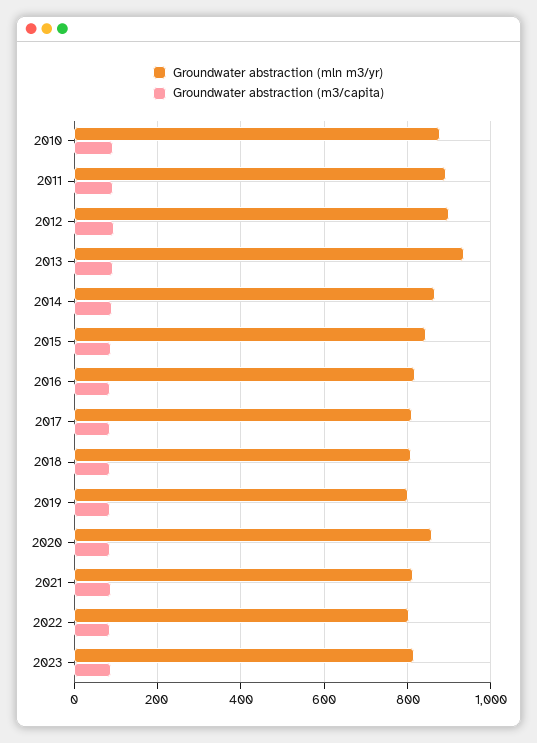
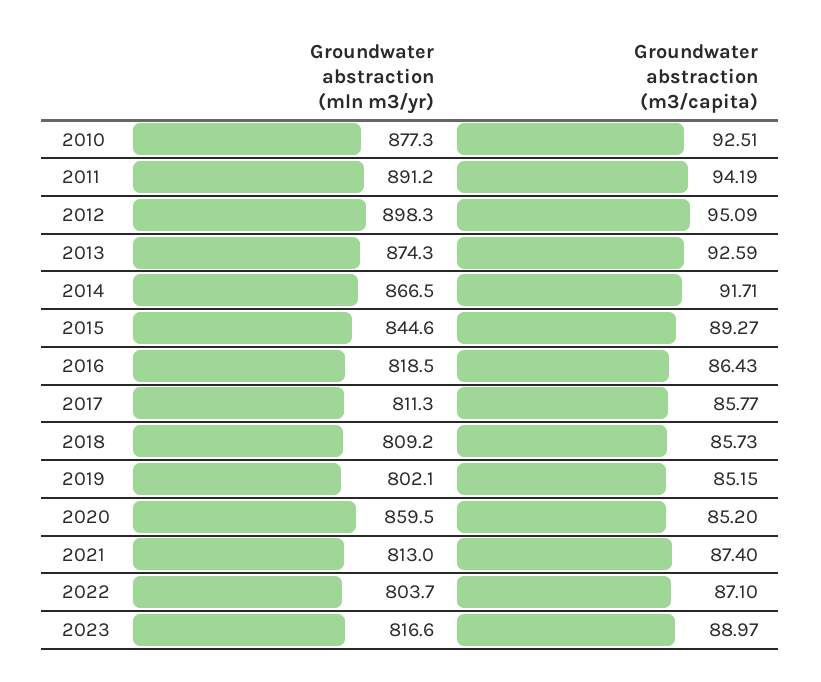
Groundwater abstraction (mln m3/yr), 2013: 940 -> 874.3

